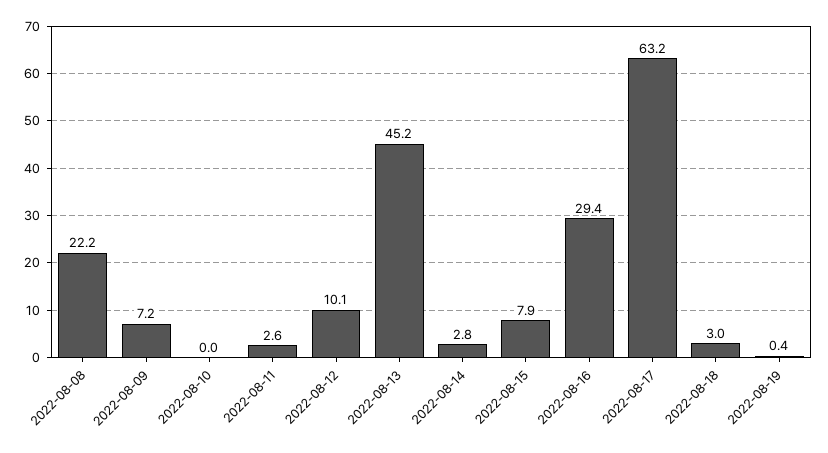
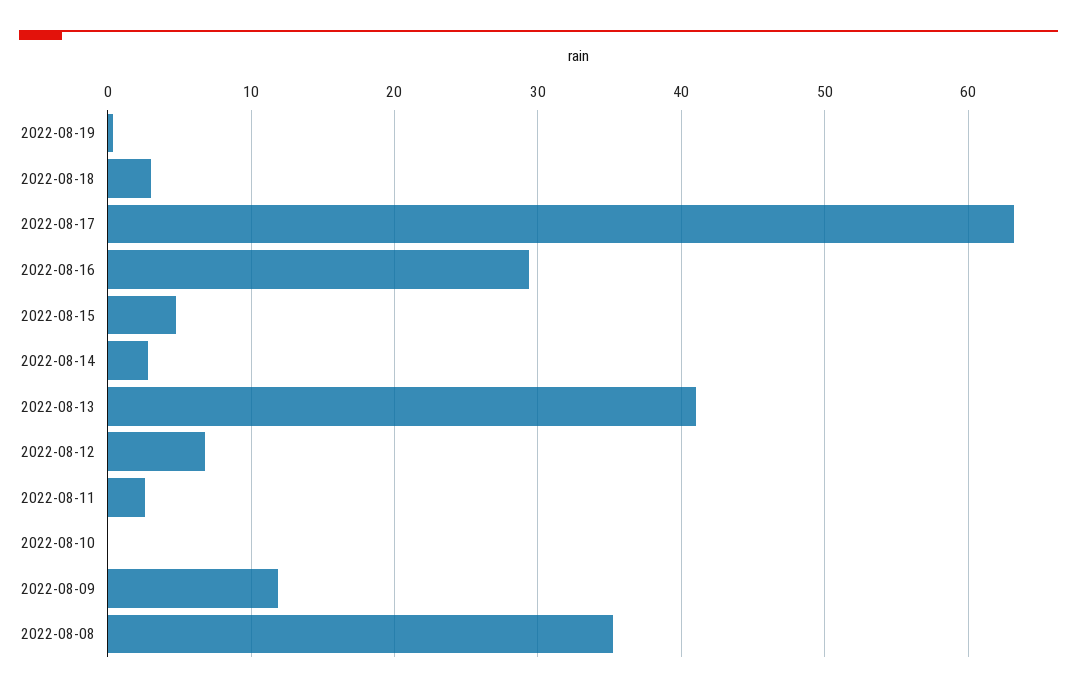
2022-08-08: 22.2 -> 35
2022-08-09: 7.2 -> 12
2022-08-12: 10.1 -> 7
2022-08-13: 45.2 -> 41
2022-08-15: 7.9 -> 5

